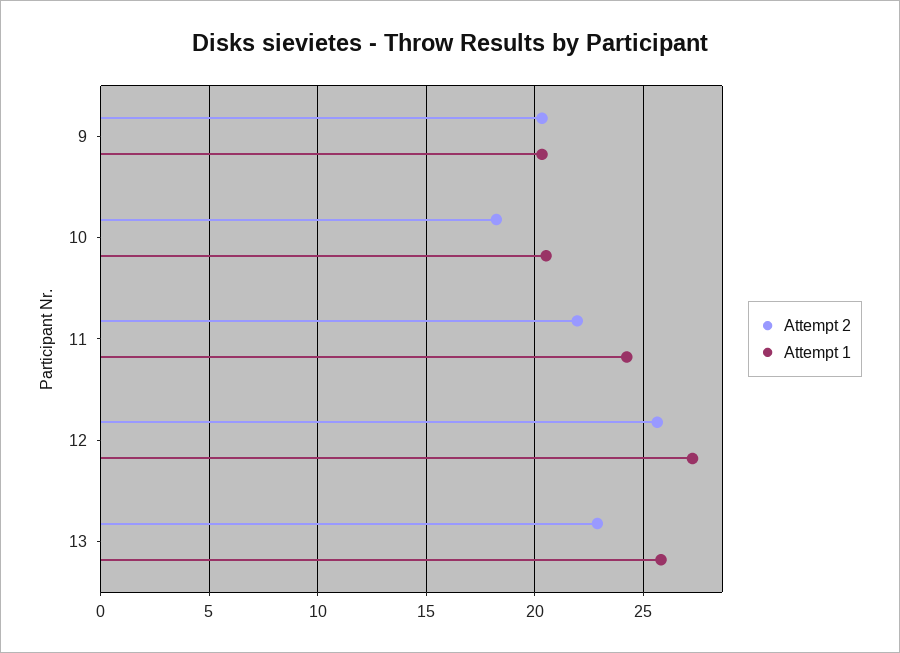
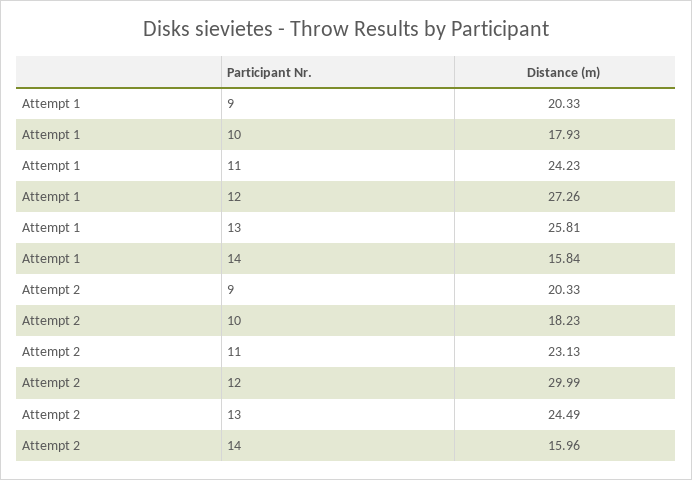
Attempt 1, 10: 20.5 -> 17.93
Attempt 2, 11: 22 -> 23.13
Attempt 2, 12: 25.5 -> 29.99
Attempt 2, 13: 23 -> 24.49
Attempt 1, 14: none -> 15.84
Attempt 2, 14: none -> 15.96

